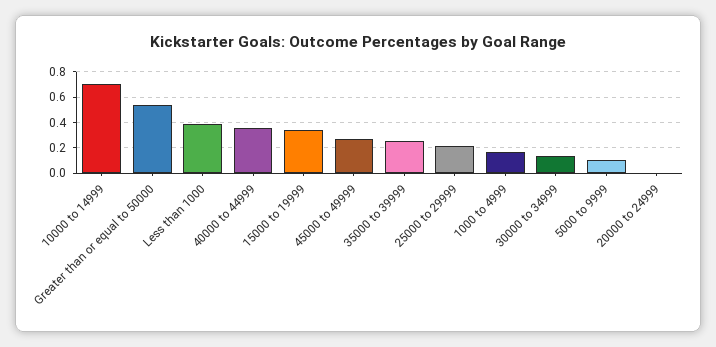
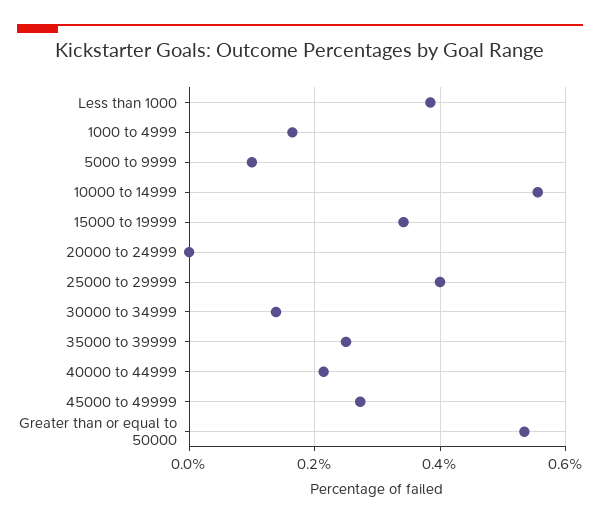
10000 to 14999: 0.7 -> 0.56
40000 to 44999: 0.35 -> 0.22
25000 to 29999: 0.2 -> 0.4

